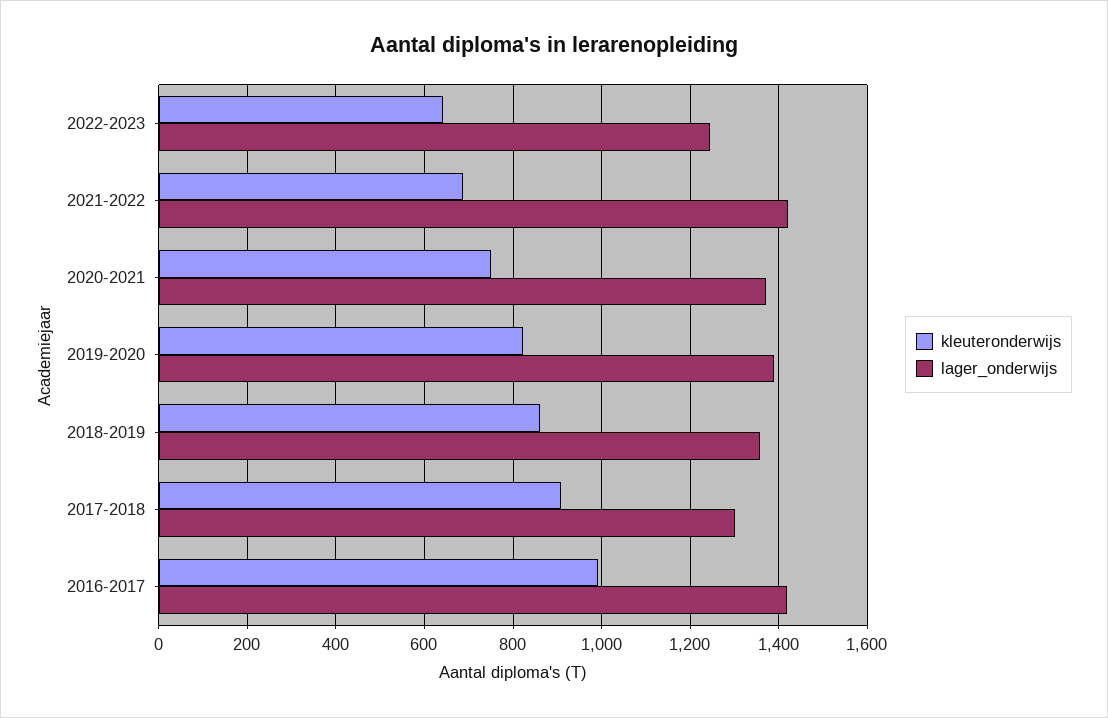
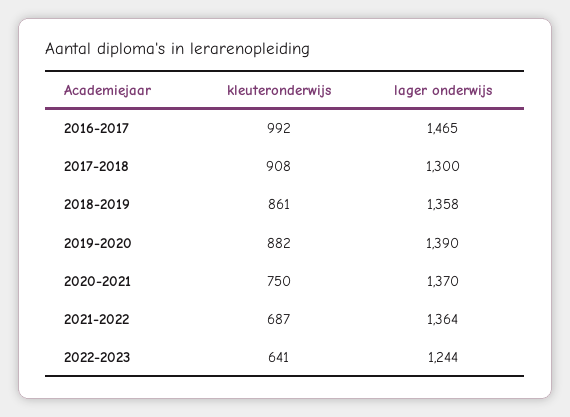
lager_onderwijs, 2021-2022: 1420 -> 1364
kleuteronderwijs, 2019-2020: 820 -> 882
lager_onderwijs, 2016-2017: 1420 -> 1465

